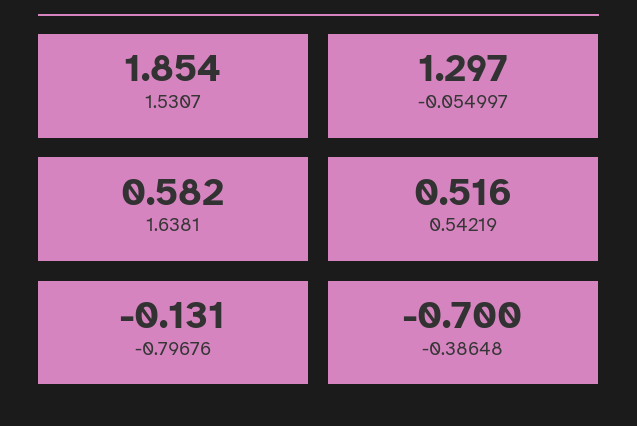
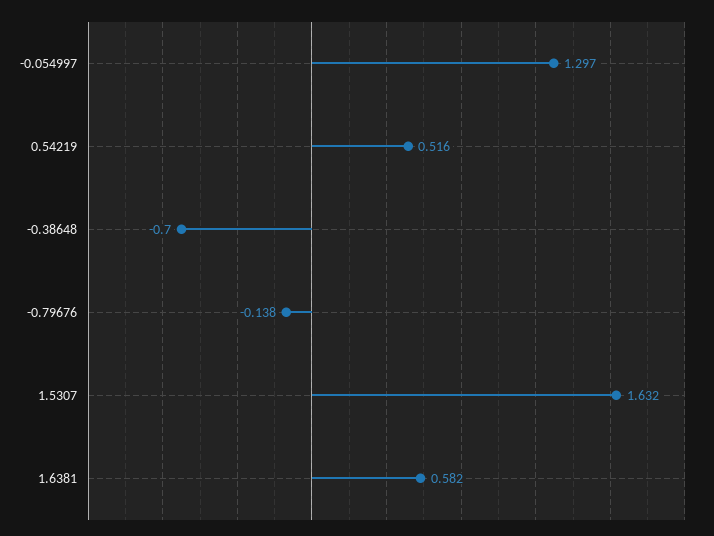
1.5307: 1.854 -> 1.632
-0.79676: -0.131 -> -0.138

